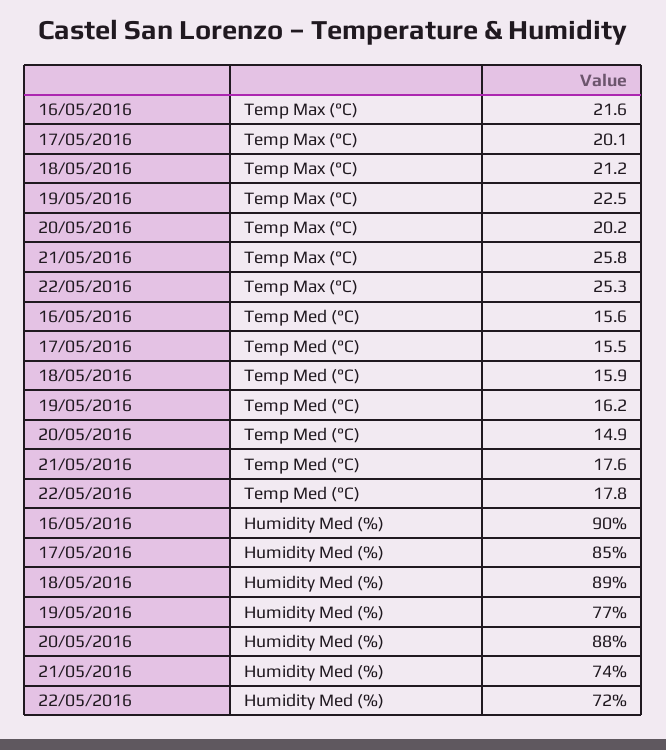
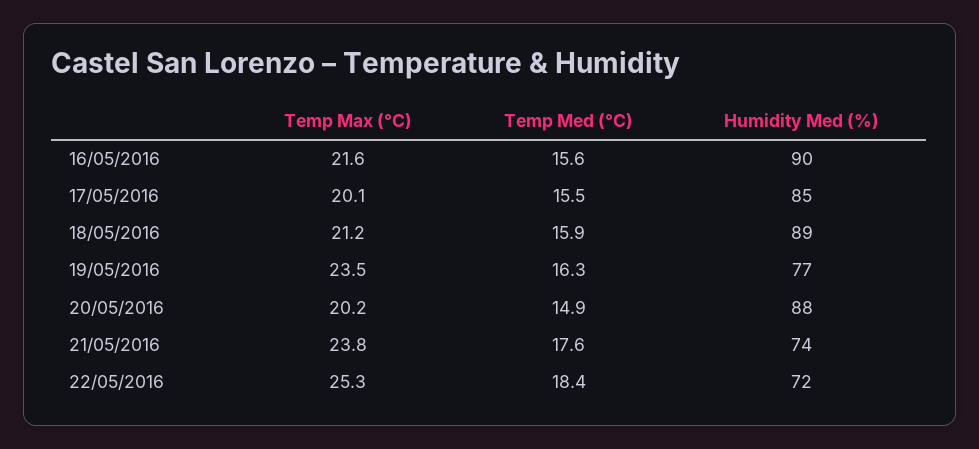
19/05/2016, Temp Max (°C): 22.5 -> 23.5
21/05/2016, Temp Max (°C): 25.8 -> 23.8
19/05/2016, Temp Med (°C): 16.2 -> 16.3
22/05/2016, Temp Med (°C): 17.8 -> 18.4

